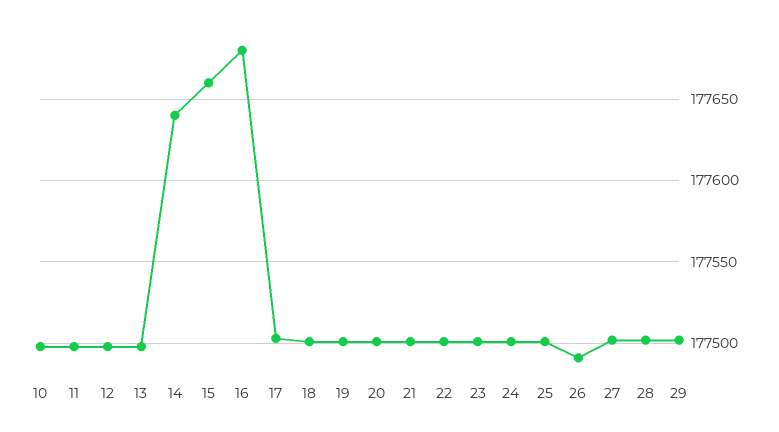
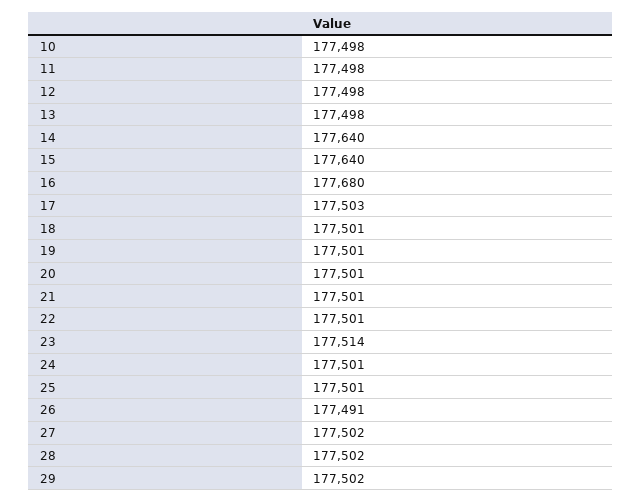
15: 177660 -> 177640
23: 177500 -> 177514

